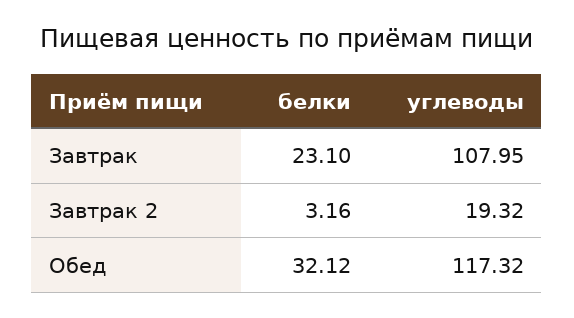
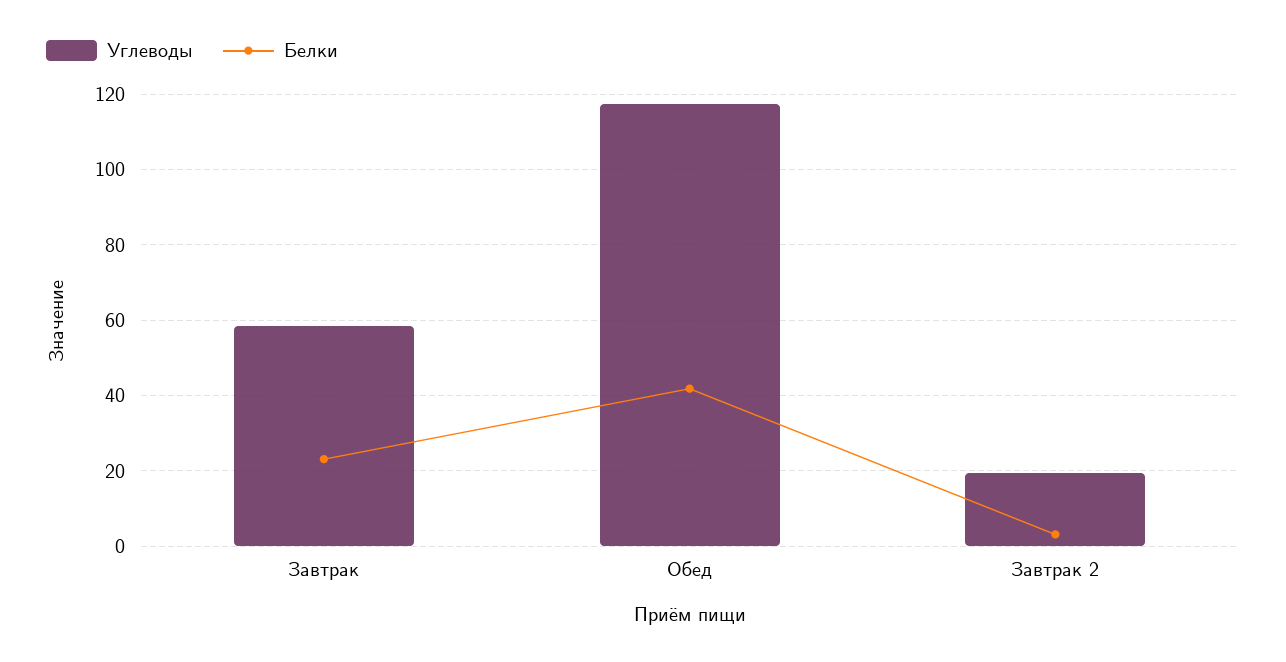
углеводы, Завтрак: 107.95 -> 58
белки, Обед: 32.12 -> 42

